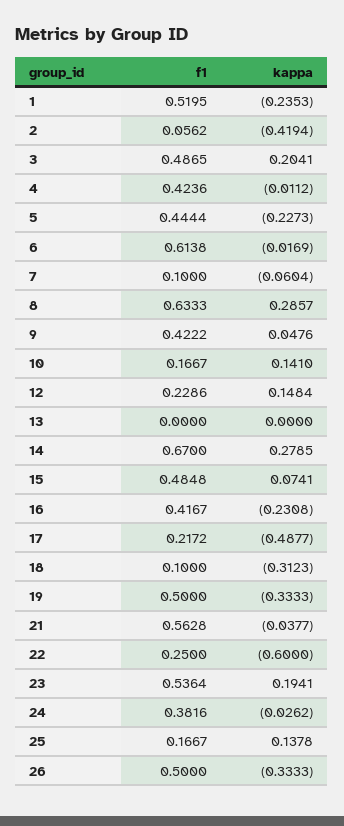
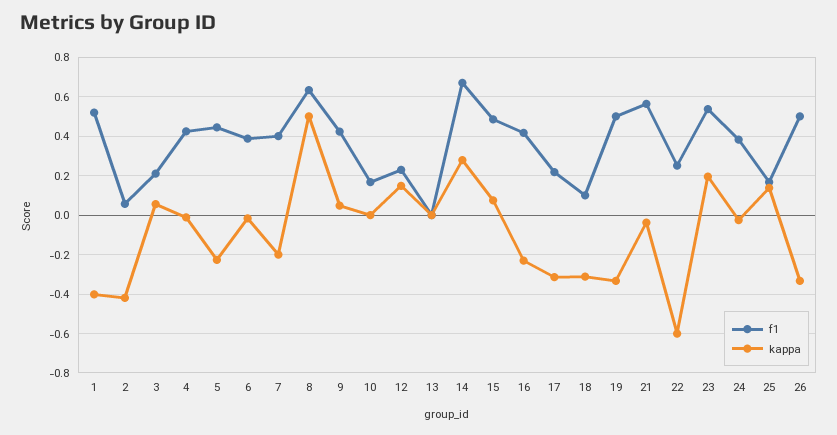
kappa, 1: -0.2353 -> -0.4
f1, 3: 0.4865 -> 0.2
kappa, 3: 0.2041 -> 0.05
f1, 6: 0.6138 -> 0.4
f1, 7: 0.1 -> 0.4
kappa, 7: -0.0604 -> -0.2
kappa, 8: 0.2857 -> 0.5
kappa, 10: 0.141 -> 0
kappa, 17: -0.4877 -> -0.3

